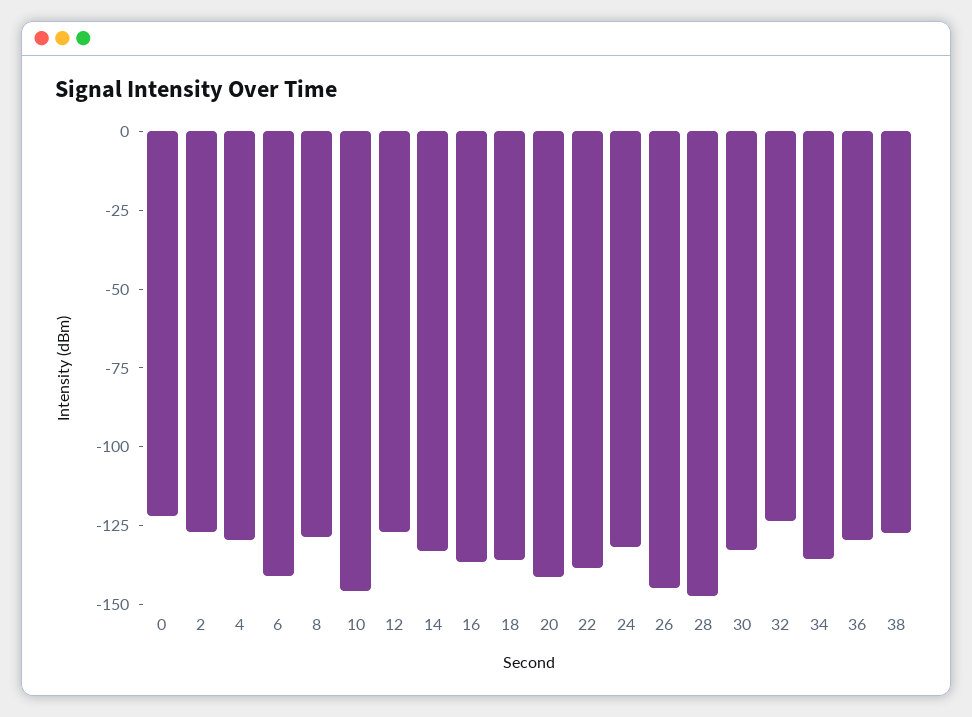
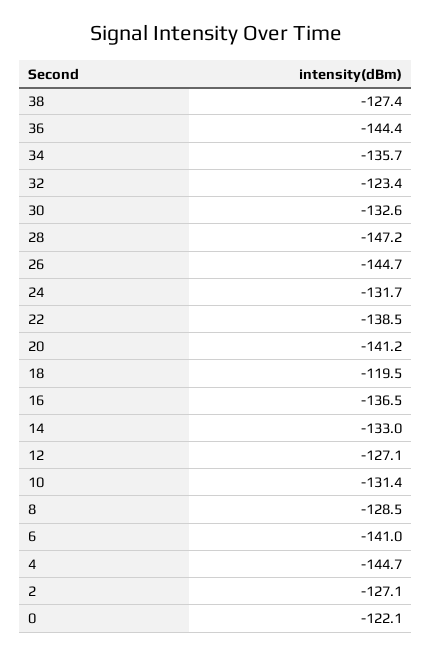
4: -130 -> -144.7
10: -145 -> -131.4
18: -135 -> -119.5
36: -130 -> -144.4

